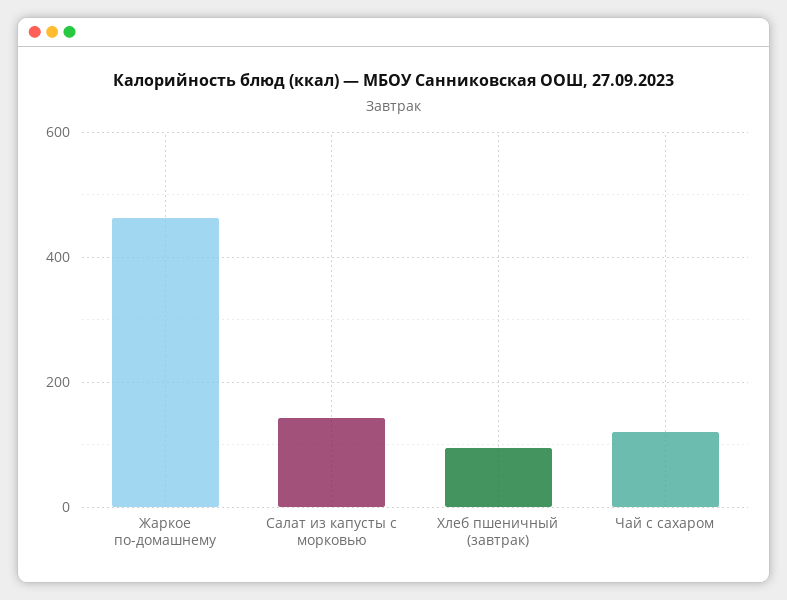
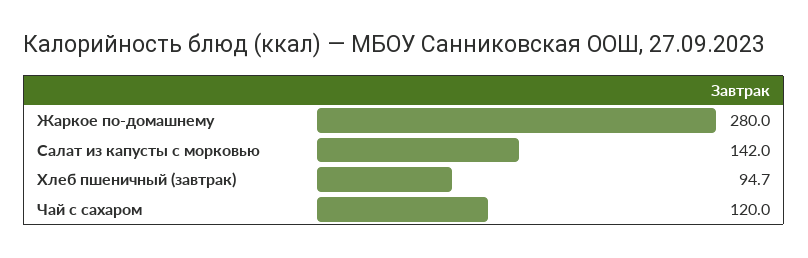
Жаркое по-домашнему: 460 -> 280

